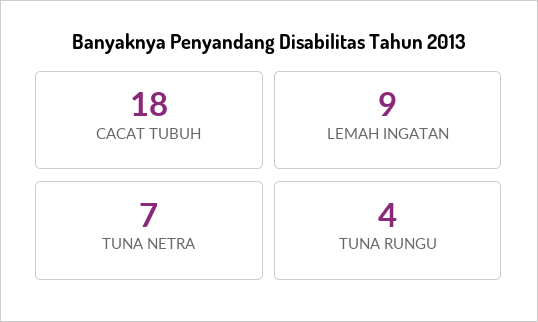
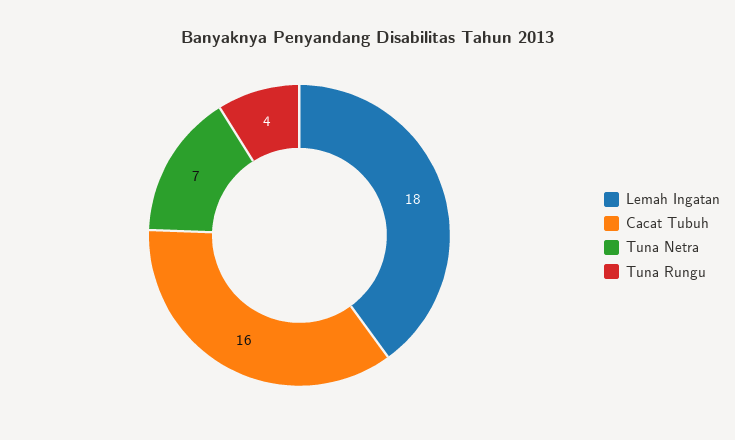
CACAT TUBUH: 18 -> 16
LEMAH INGATAN: 9 -> 18

